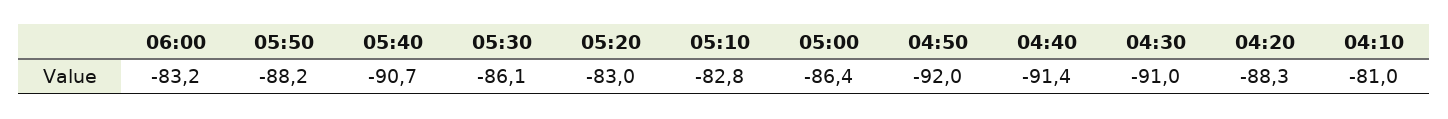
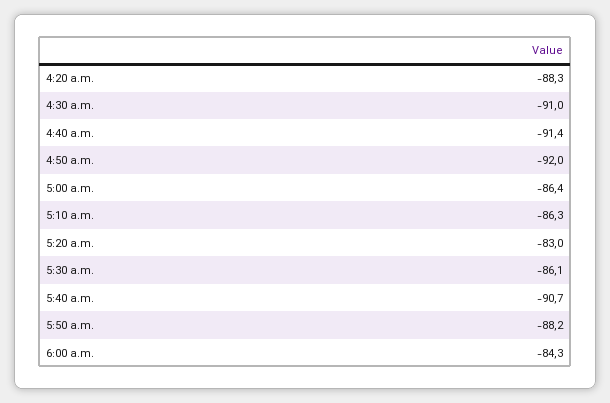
06:00: -83.2 -> -84.3
05:10: -82.8 -> -86.3
04:10: -81 -> none

